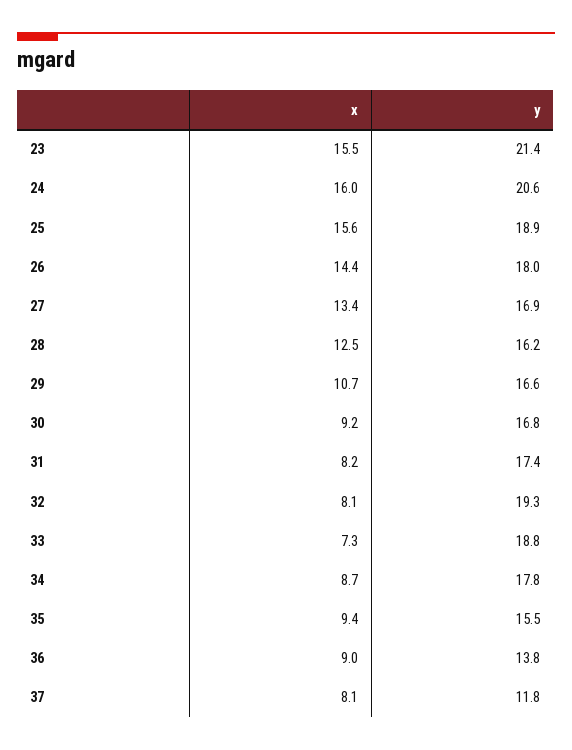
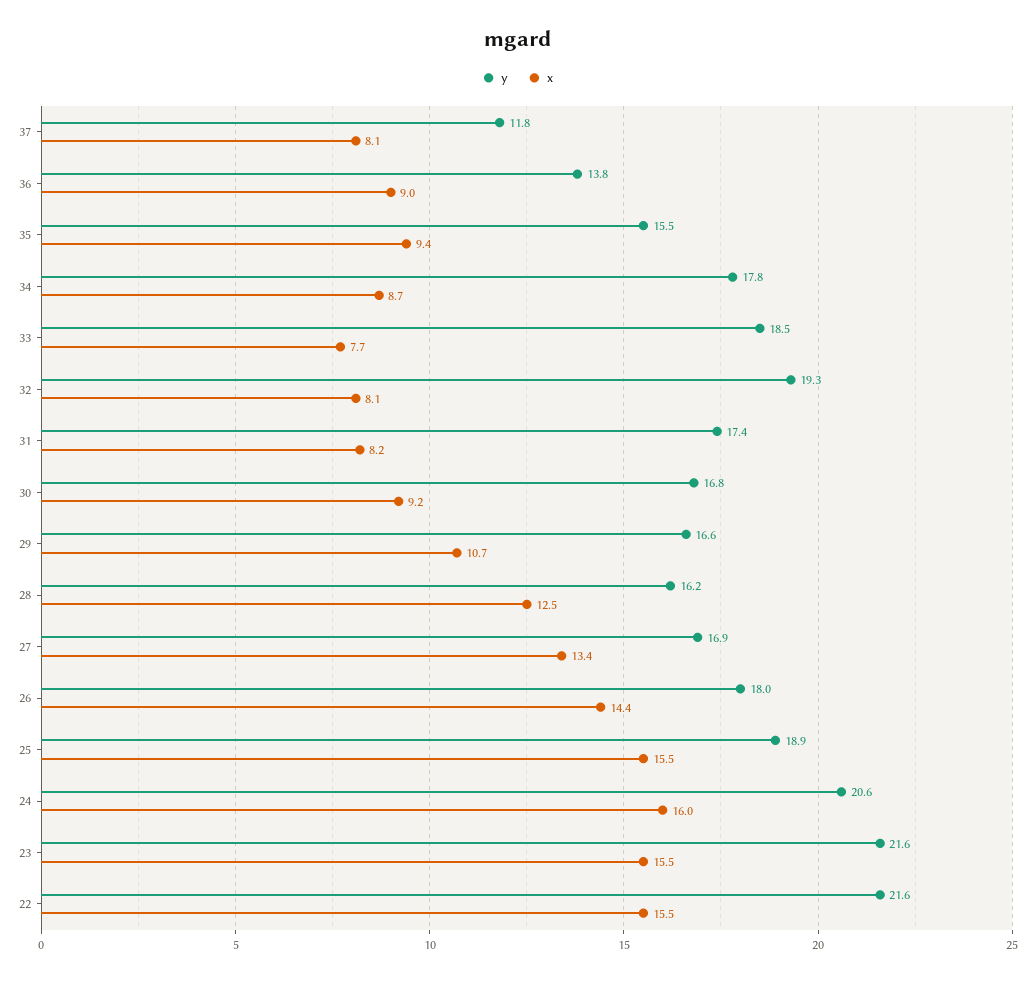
y, 23: 21.4 -> 21.6
x, 25: 15.6 -> 15.5
x, 33: 7.3 -> 7.7
y, 33: 18.8 -> 18.5
y, 22: none -> 21.6
x, 22: none -> 15.5

